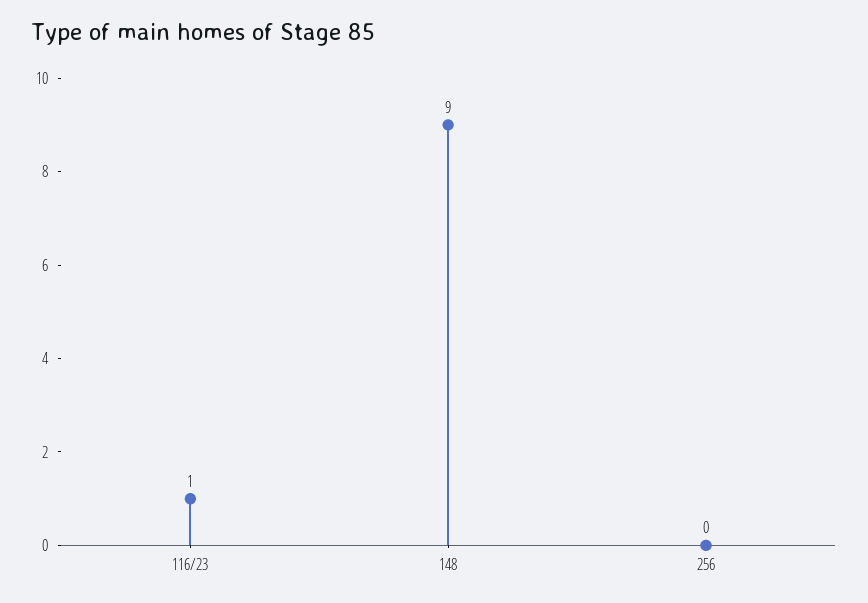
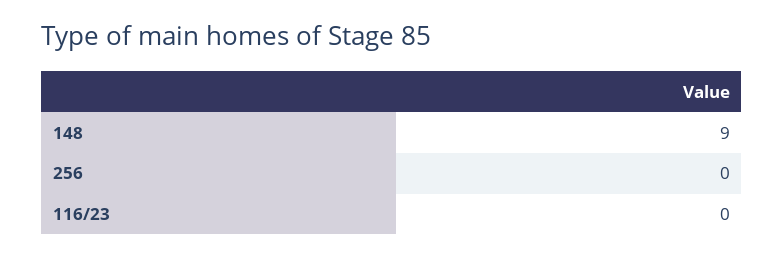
116/23: 1 -> 0

